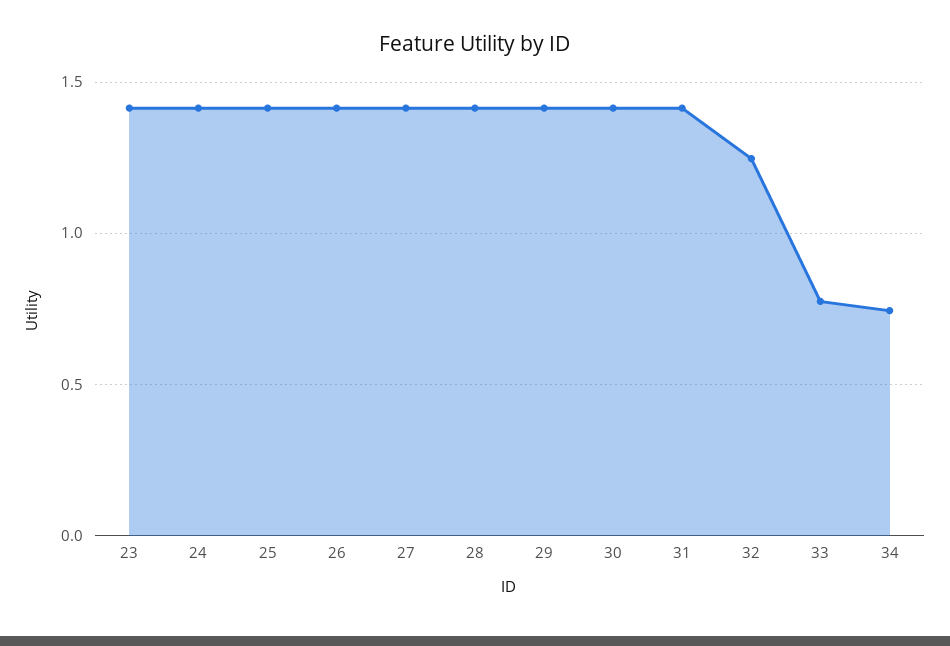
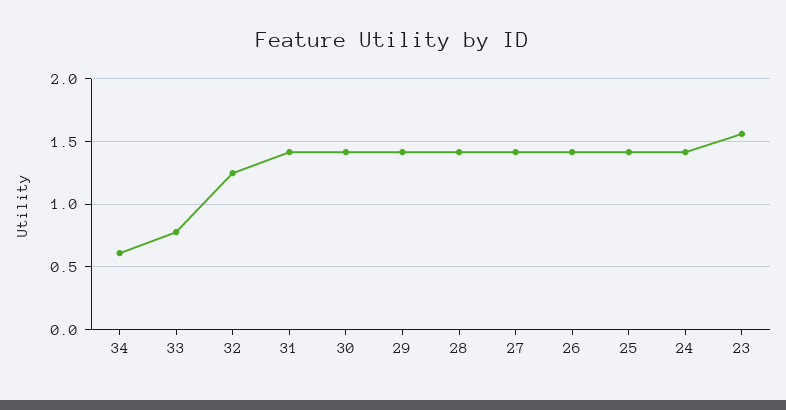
23: 1.4 -> 1.55
34: 0.75 -> 0.6

